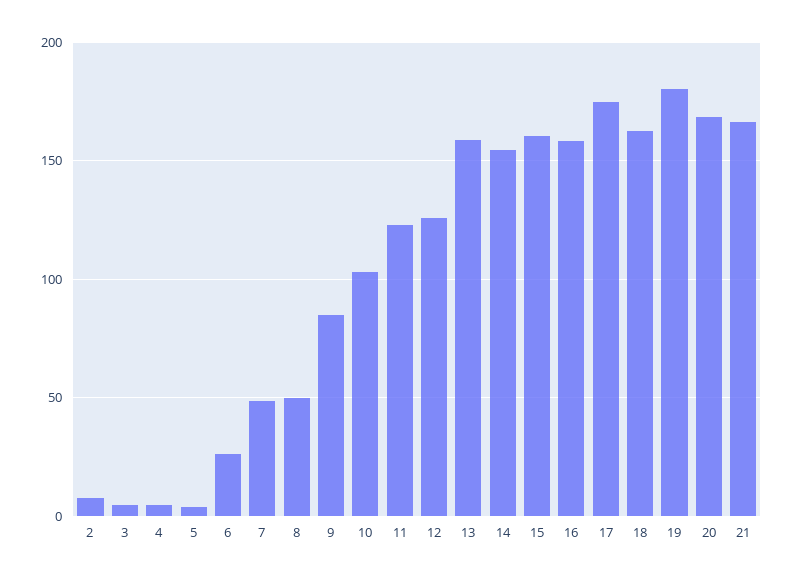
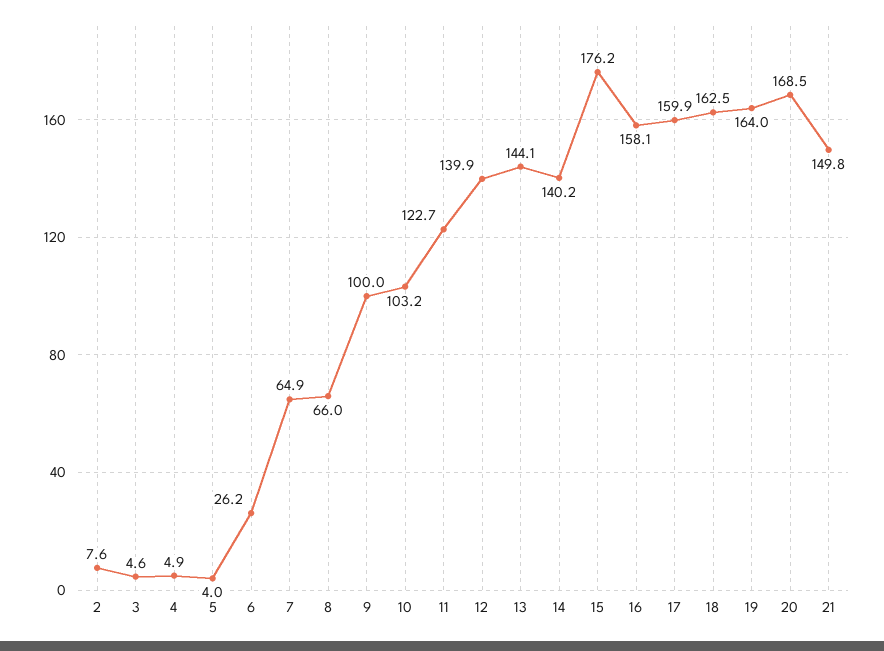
7: 50 -> 64.9
8: 50 -> 66
9: 85 -> 100
12: 125 -> 139.9
13: 160 -> 144.1
14: 155 -> 140.2
15: 160 -> 176.2
17: 175 -> 159.9
19: 180 -> 164
21: 165 -> 149.8

